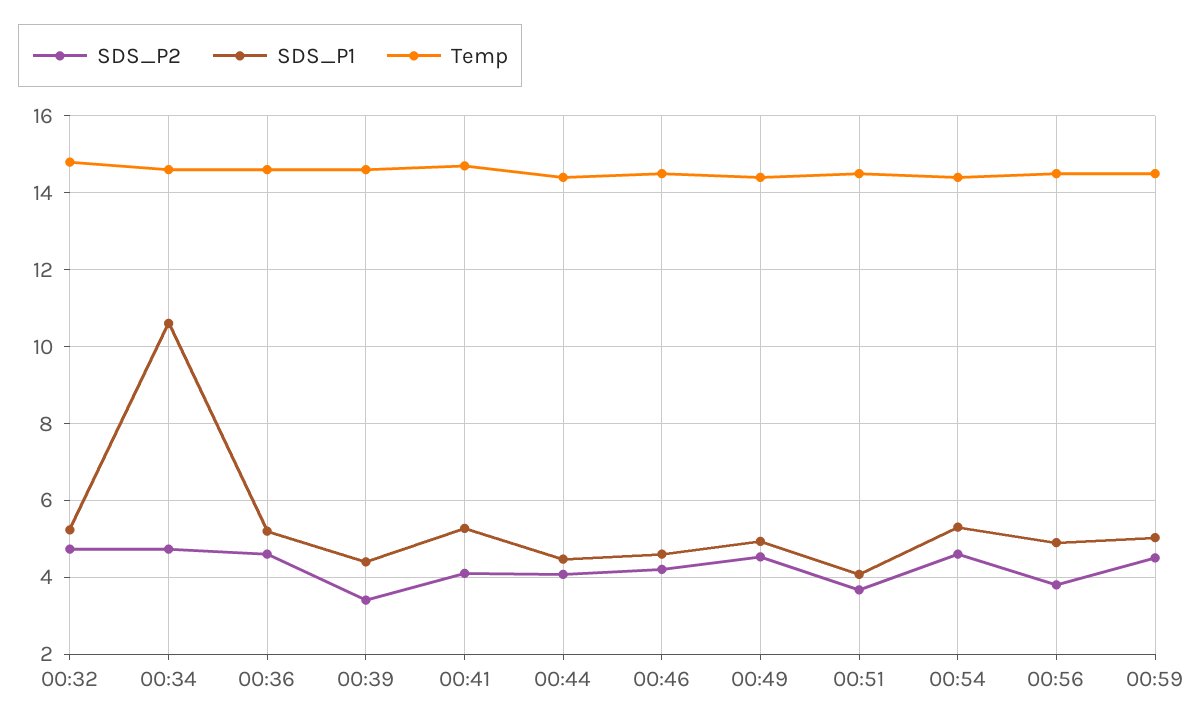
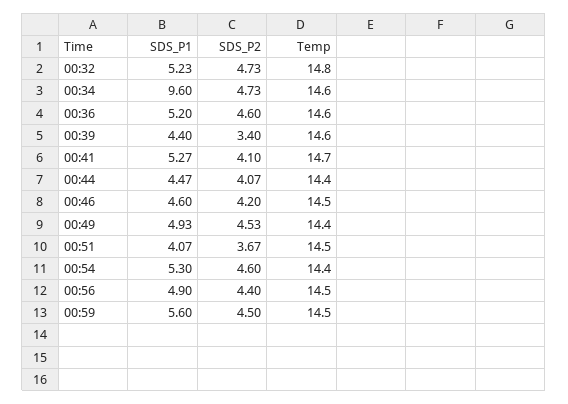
SDS_P1, 00:34: 10.6 -> 9.6
SDS_P2, 00:56: 3.8 -> 4.4
SDS_P1, 00:59: 5 -> 5.6

